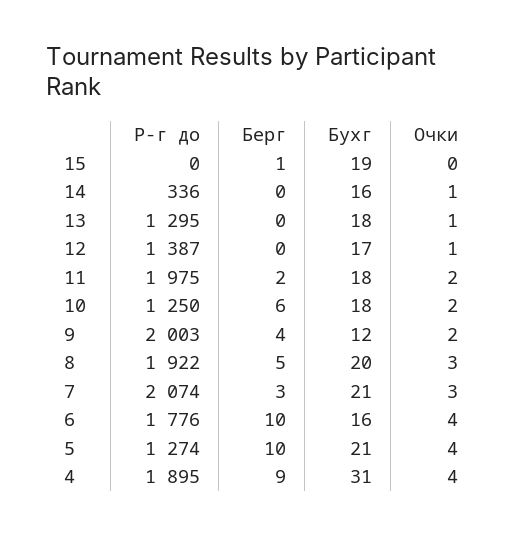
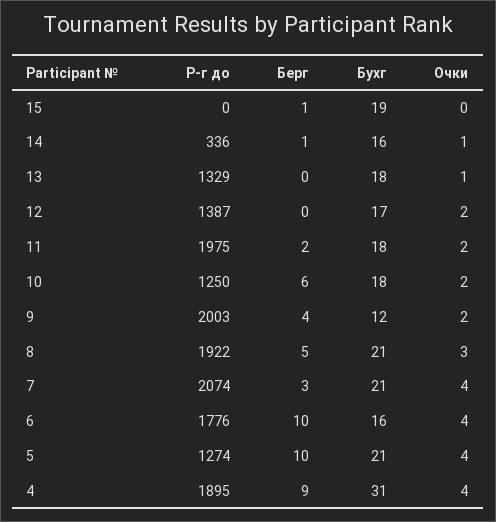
Берг, 14: 0 -> 1
Р-г до, 13: 1295 -> 1329
Очки, 12: 1 -> 2
Бухг, 8: 20 -> 21
Очки, 7: 3 -> 4

